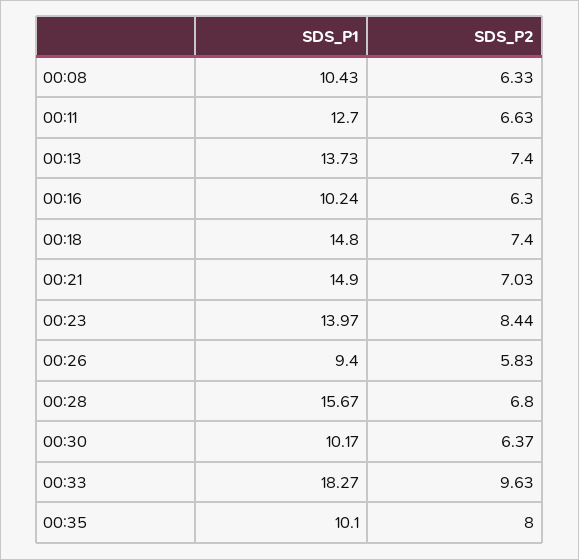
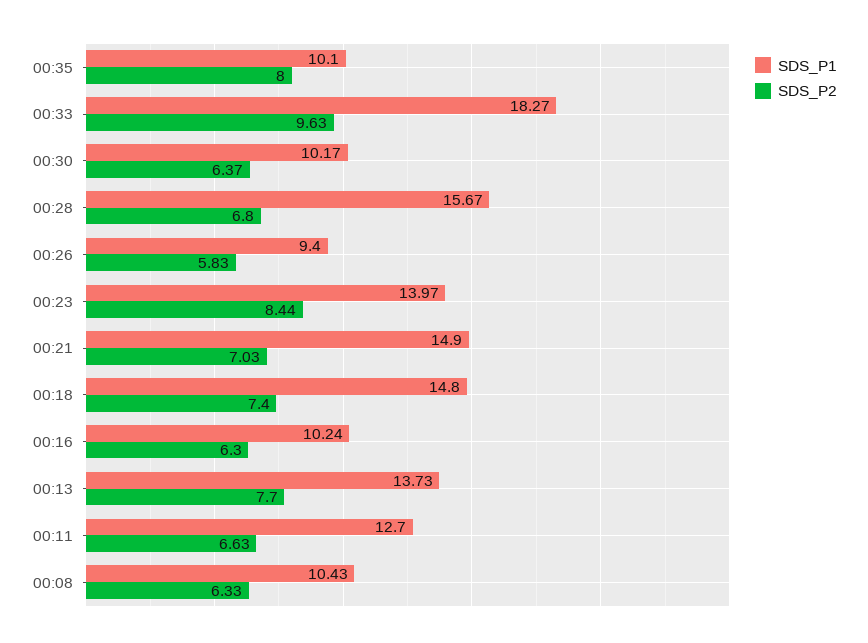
SDS_P2, 00:13: 7.4 -> 7.7

